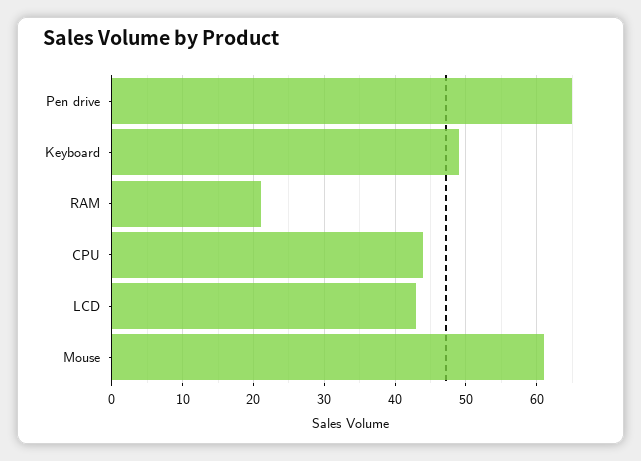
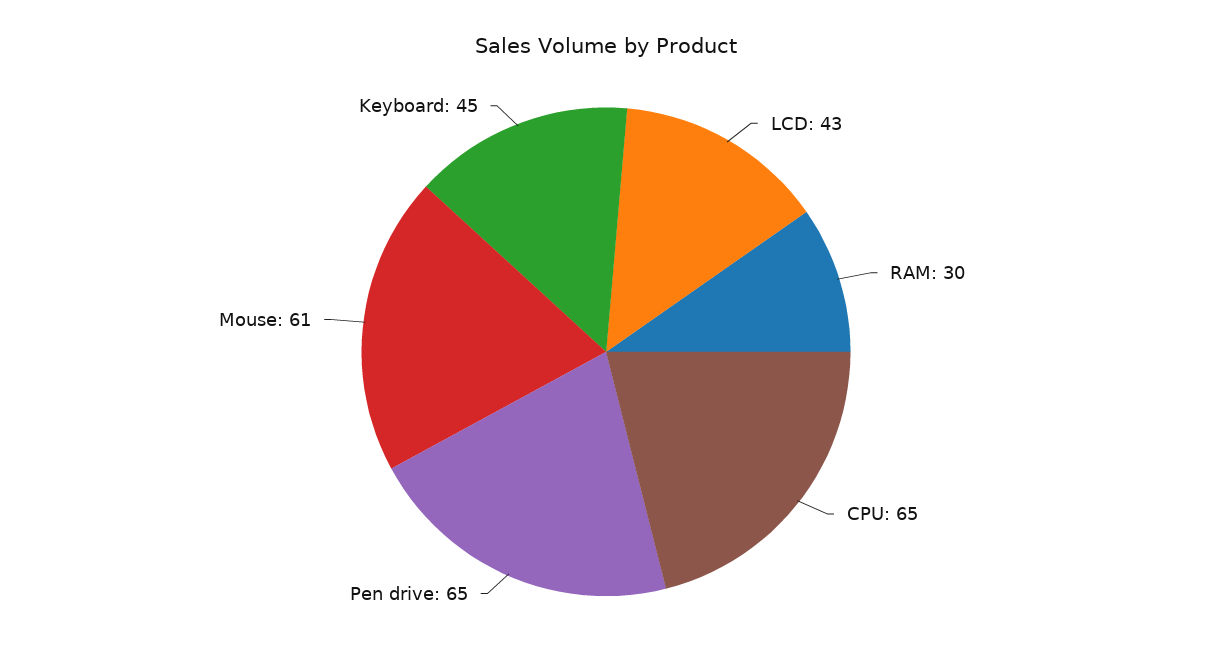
Keyboard: 49 -> 45
RAM: 21 -> 30
CPU: 44 -> 65

